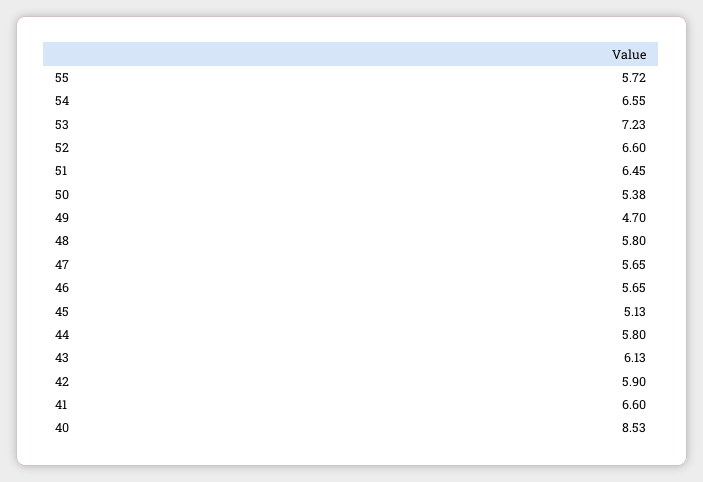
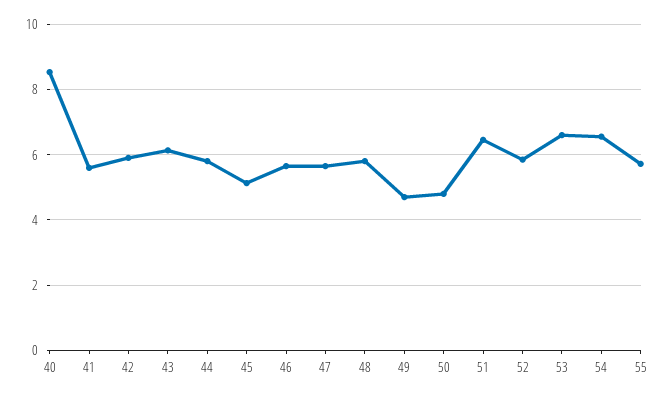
53: 7.23 -> 6.6
52: 6.6 -> 5.8
50: 5.38 -> 4.8
41: 6.6 -> 5.6

